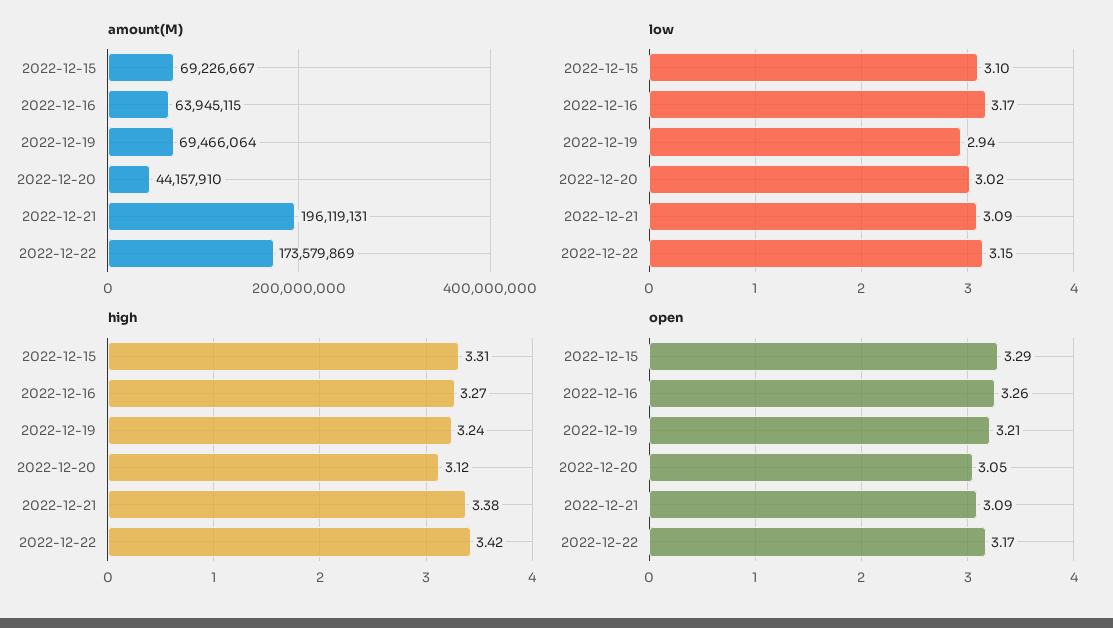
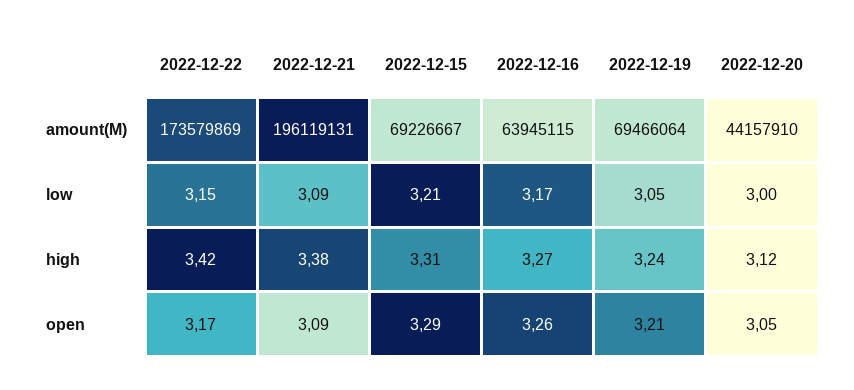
low, 2022-12-15: 3.1 -> 3.21
low, 2022-12-19: 2.94 -> 3.05
low, 2022-12-20: 3.02 -> 3

